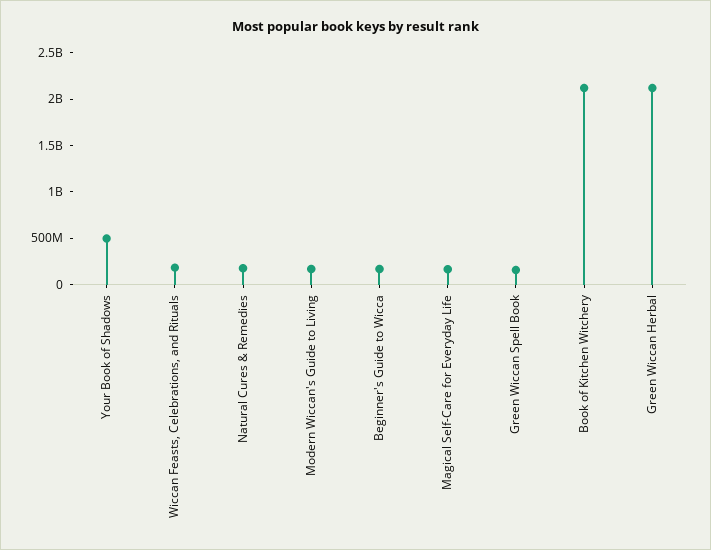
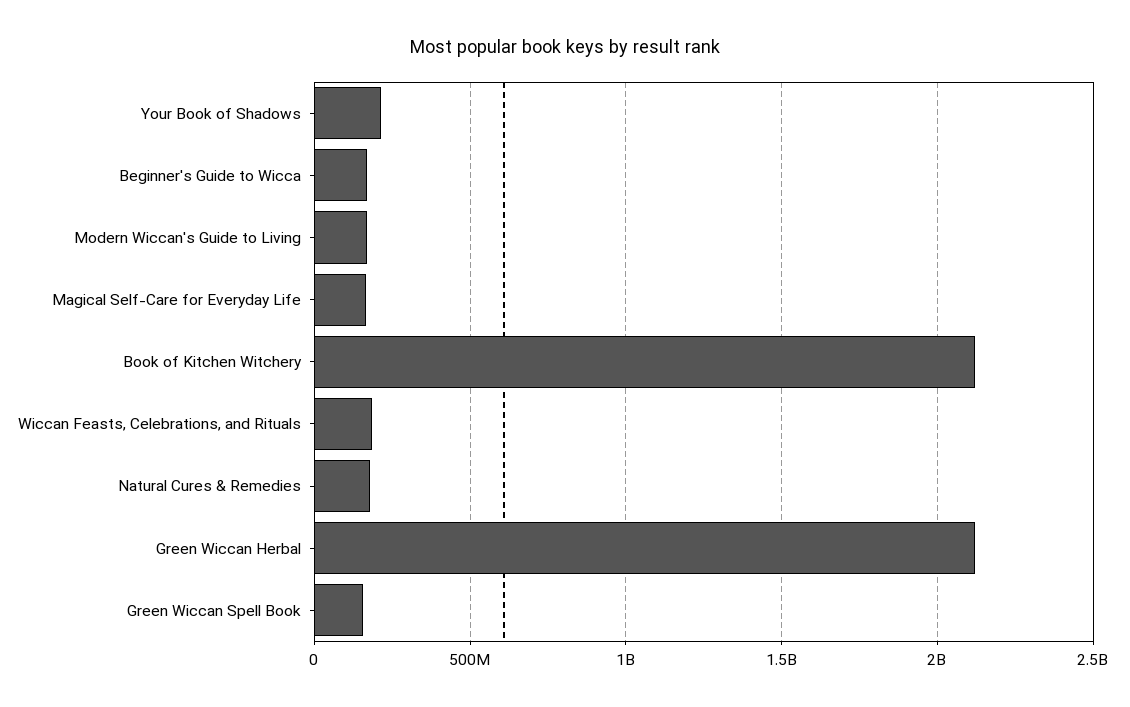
Your Book of Shadows: 500000000 -> 200000000

